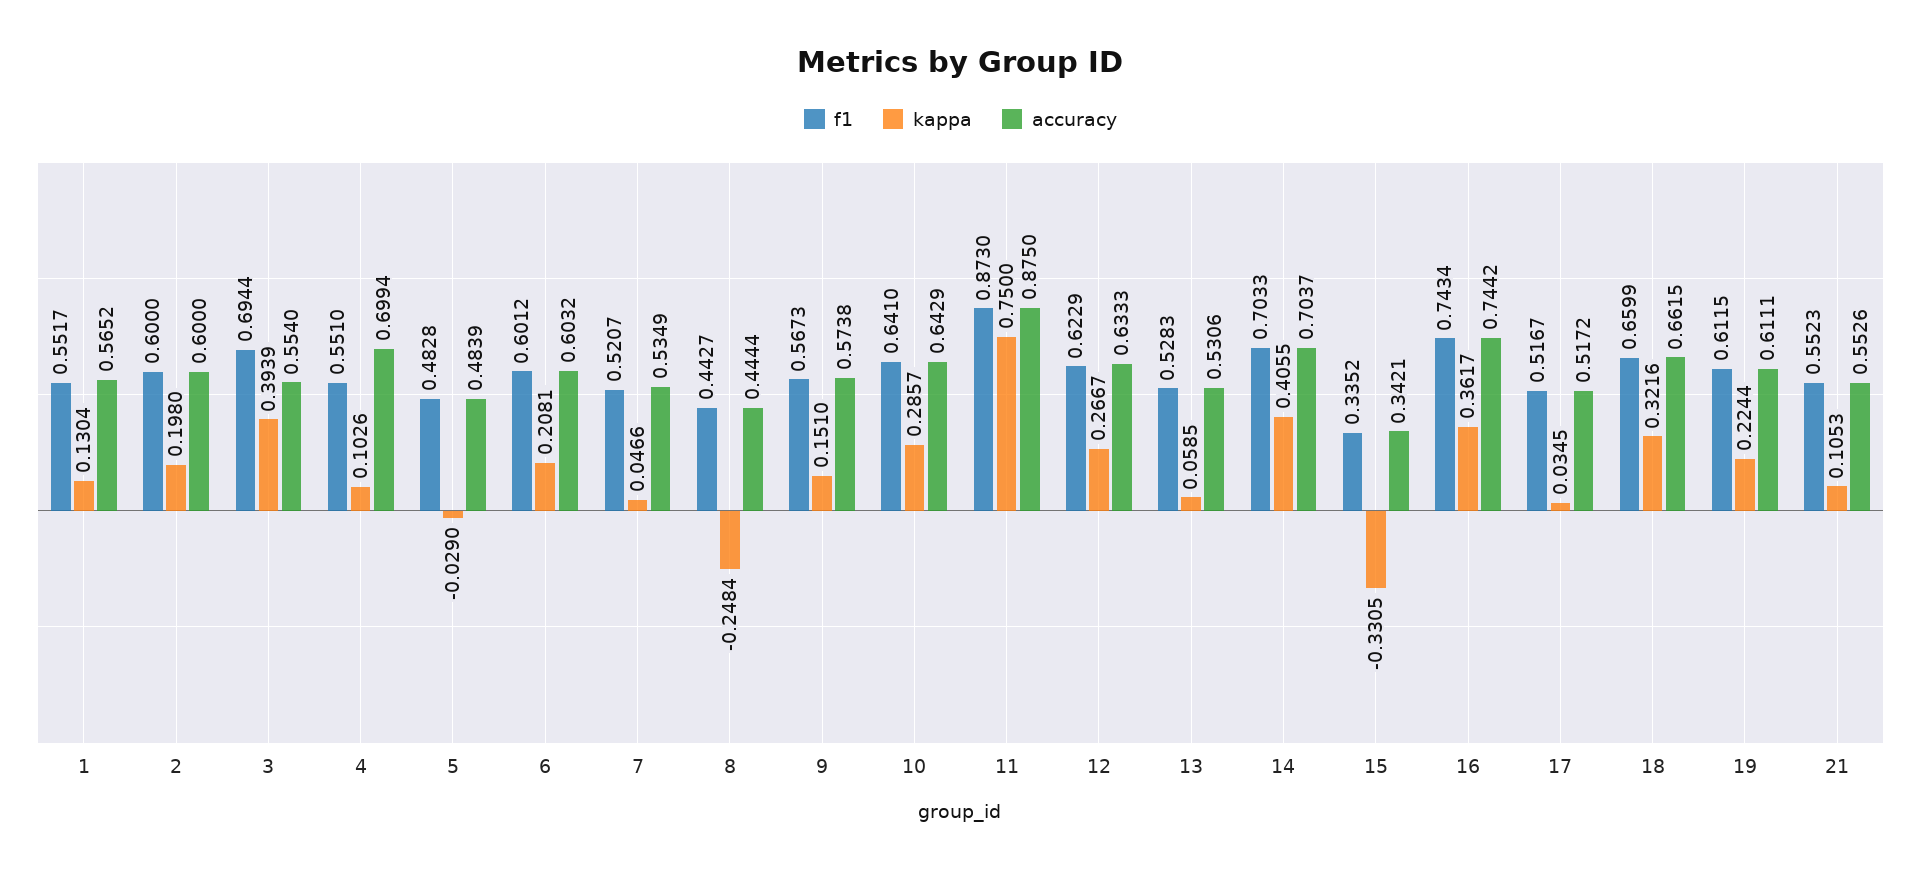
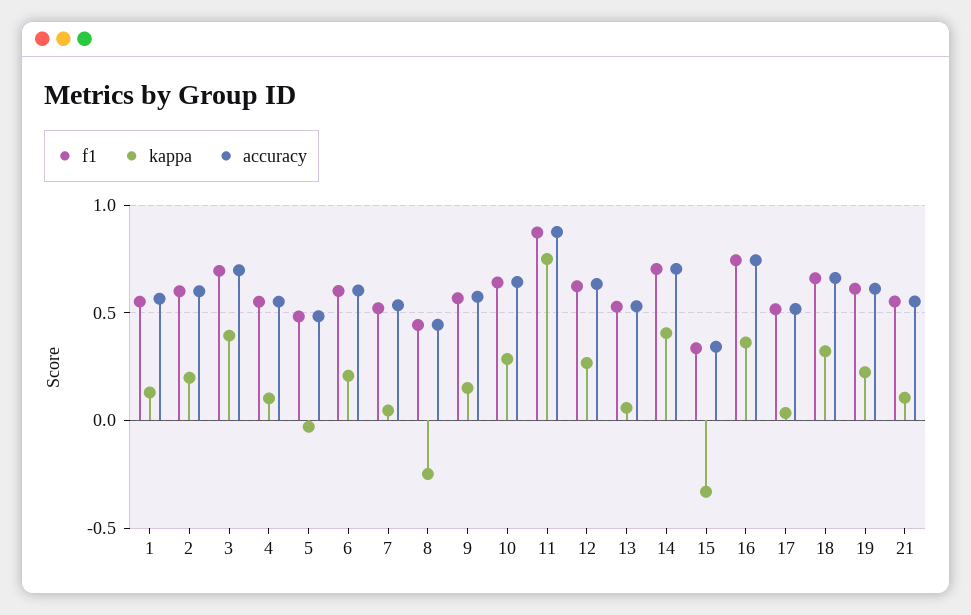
accuracy, 3: 0.554 -> 0.7
accuracy, 4: 0.6994 -> 0.55

